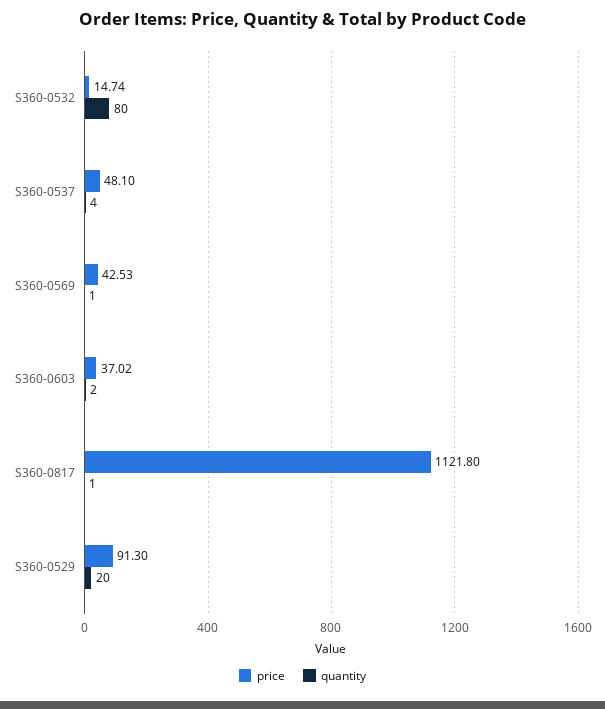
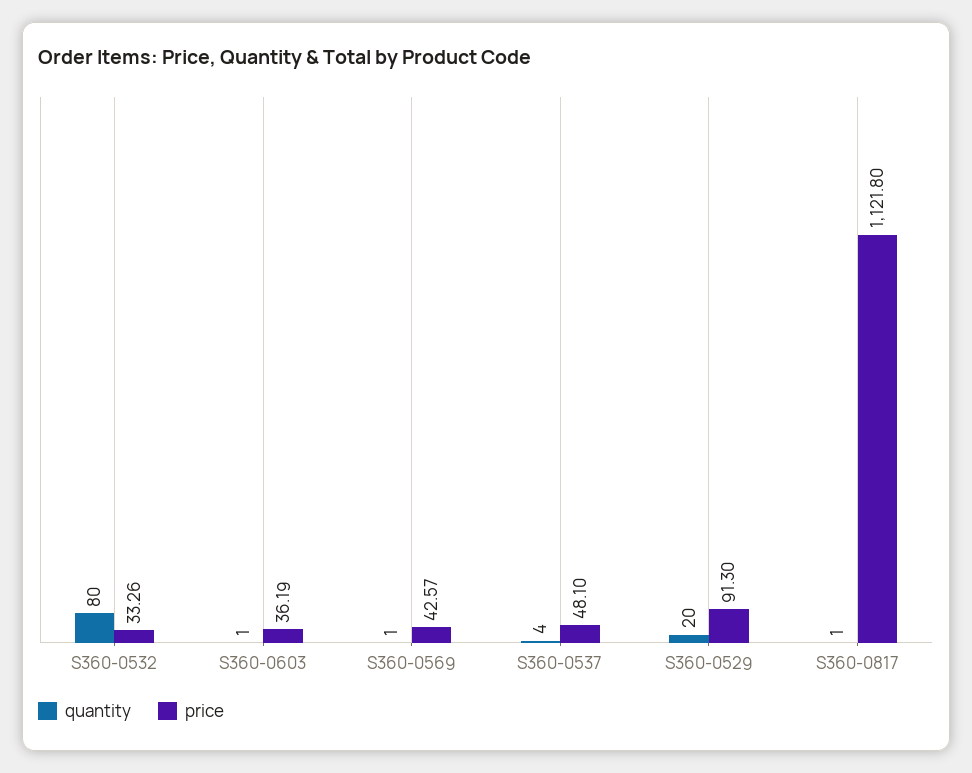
price, S360-0532: 14.74 -> 33.26
price, S360-0569: 42.53 -> 42.57
price, S360-0603: 37.02 -> 36.19
quantity, S360-0603: 2 -> 1

